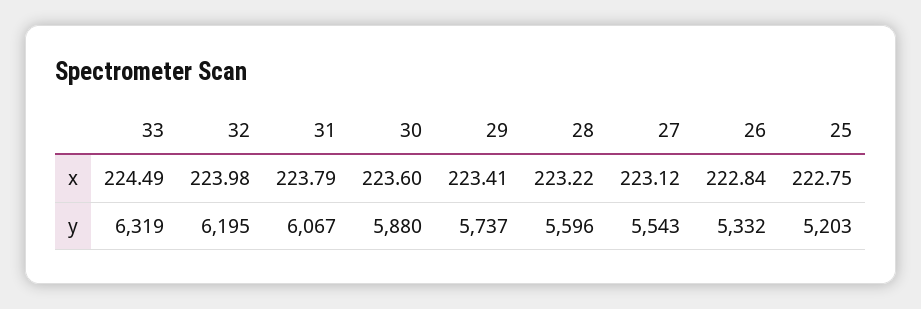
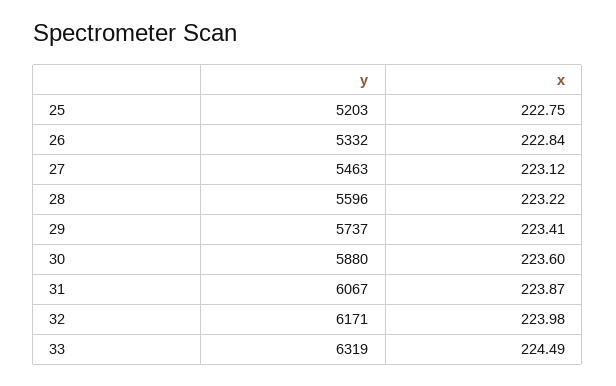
31, x: 223.79 -> 223.87
32, y: 6195 -> 6171
27, y: 5543 -> 5463

